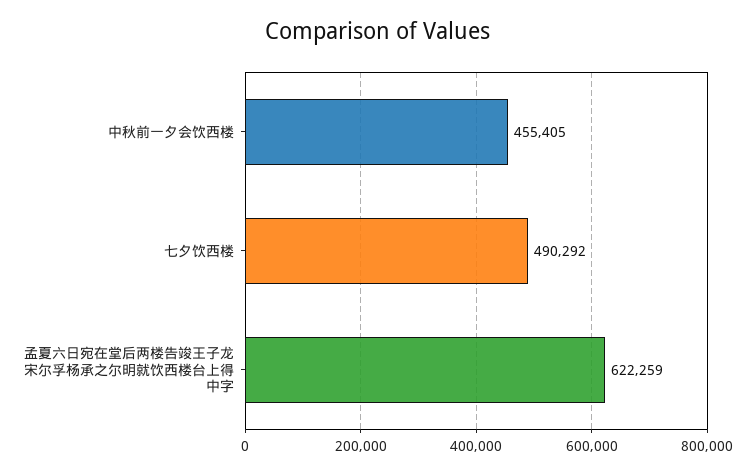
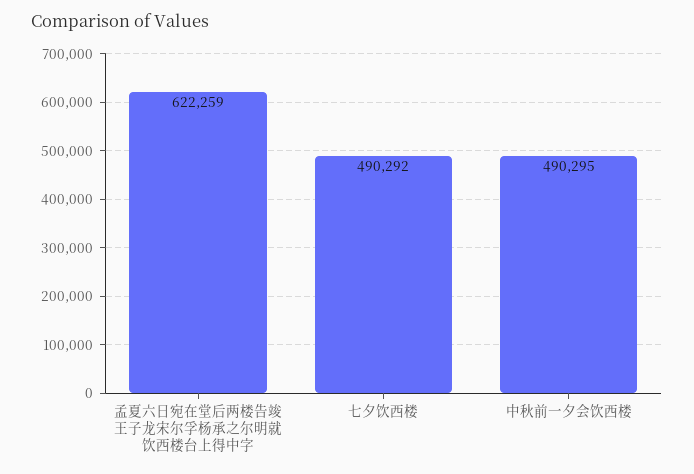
中秋前一夕会饮西楼: 455405 -> 490295

